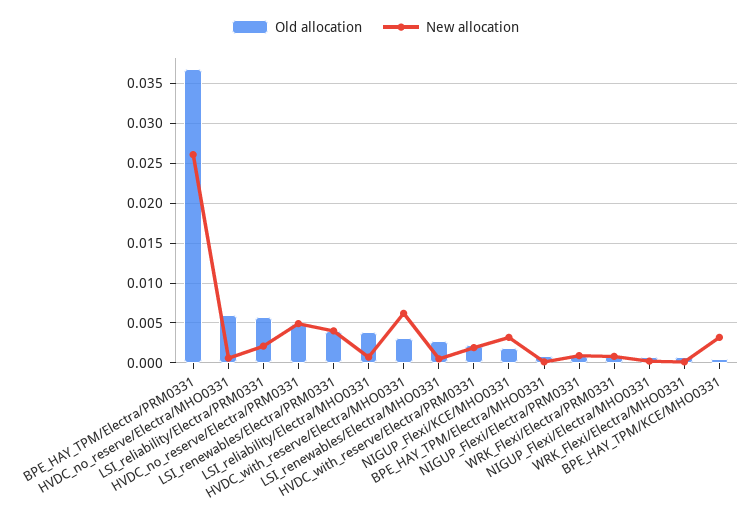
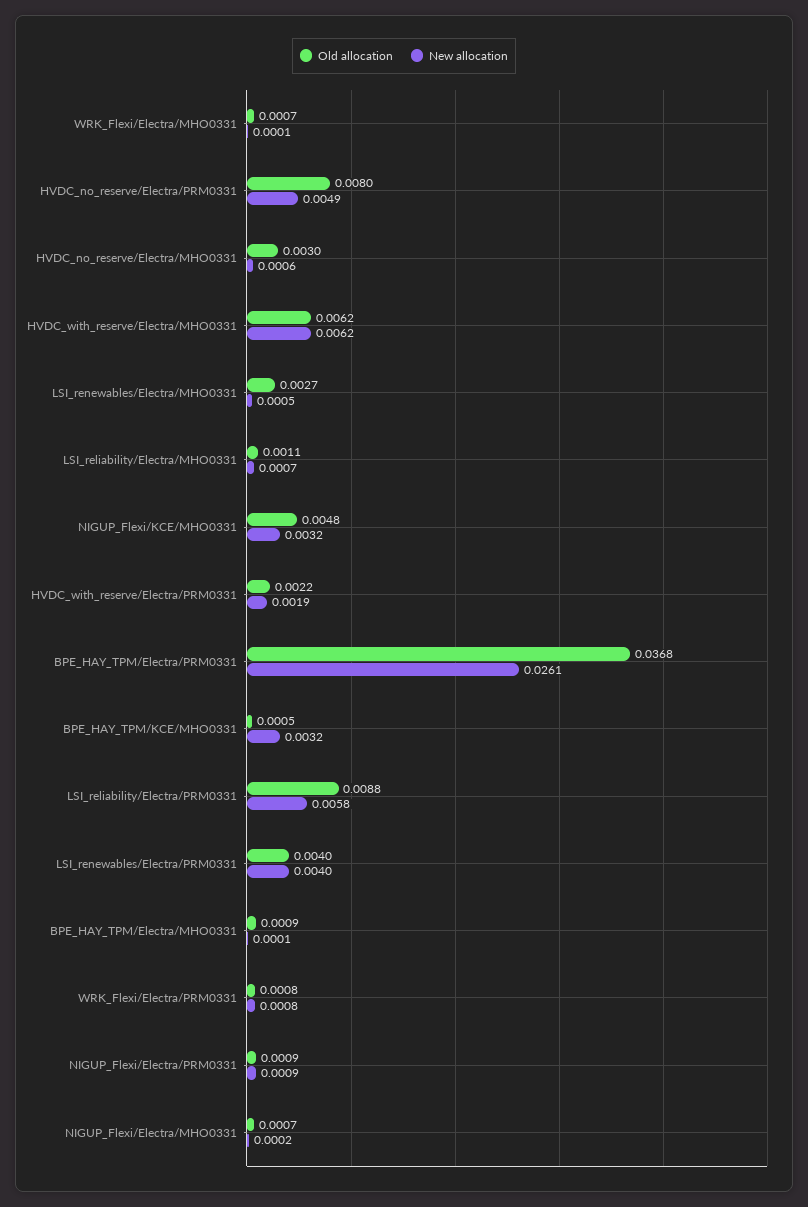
Old allocation, HVDC_no_reserve/Electra/MHO0331: 0.006 -> 0.003
Old allocation, LSI_reliability/Electra/PRM0331: 0.006 -> 0.0088
New allocation, LSI_reliability/Electra/PRM0331: 0.002 -> 0.0058
Old allocation, HVDC_no_reserve/Electra/PRM0331: 0.005 -> 0.008
Old allocation, LSI_reliability/Electra/MHO0331: 0.004 -> 0.0011
Old allocation, HVDC_with_reserve/Electra/MHO0331: 0.003 -> 0.0062
Old allocation, NIGUP_Flexi/KCE/MHO0331: 0.002 -> 0.0048

